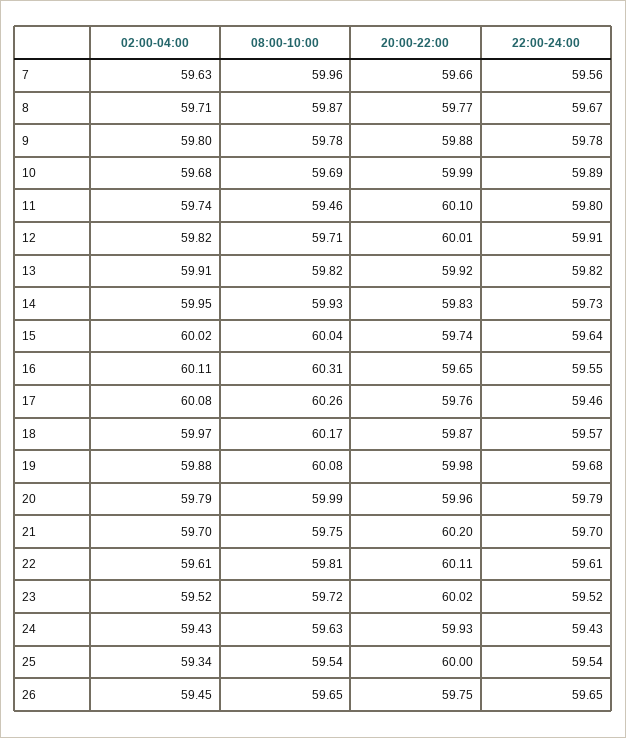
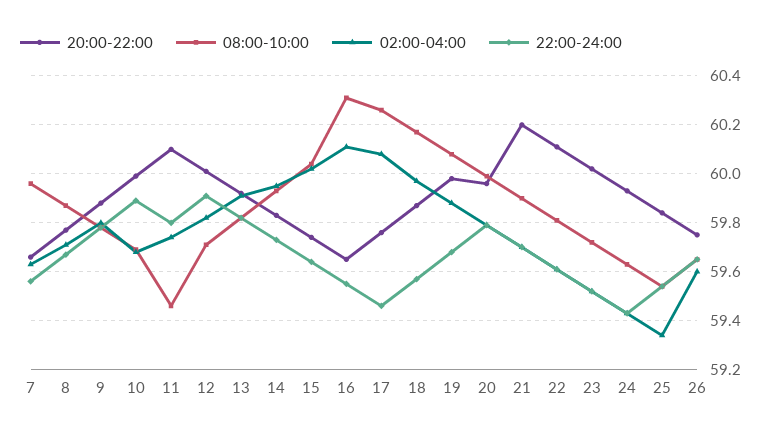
08:00-10:00, 21: 59.75 -> 59.9
20:00-22:00, 25: 60 -> 59.85
02:00-04:00, 26: 59.45 -> 59.6

